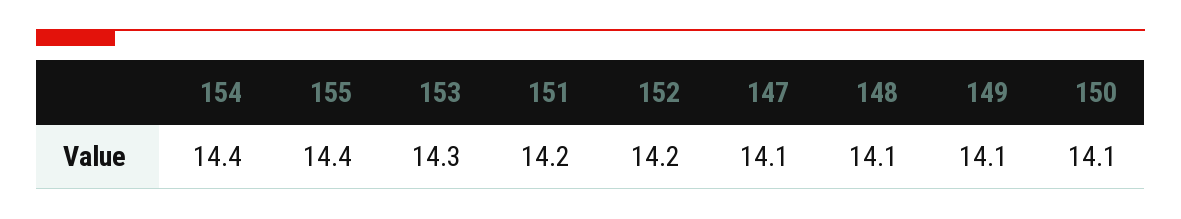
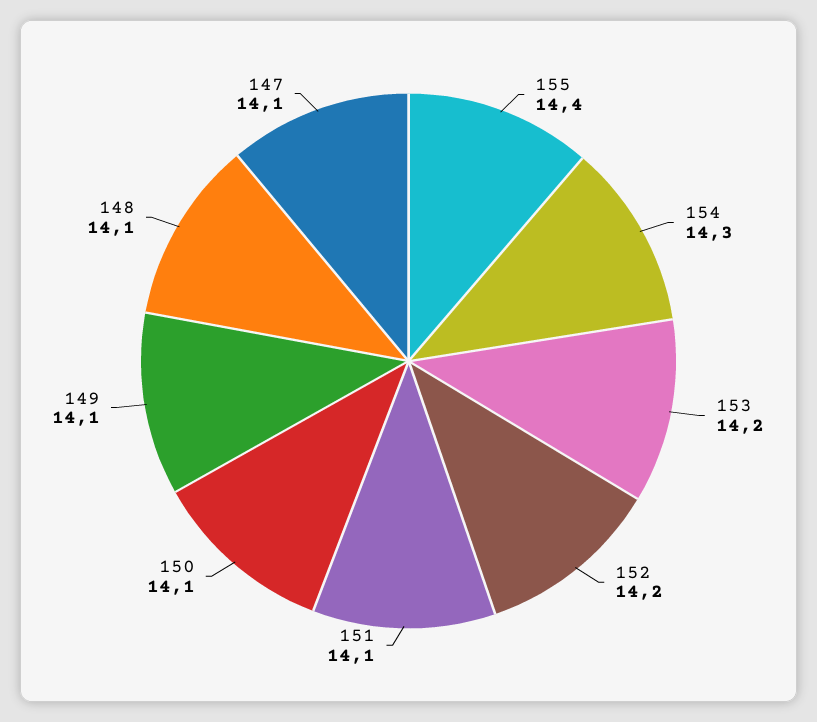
154: 14.4 -> 14.3
153: 14.3 -> 14.2
151: 14.2 -> 14.1

